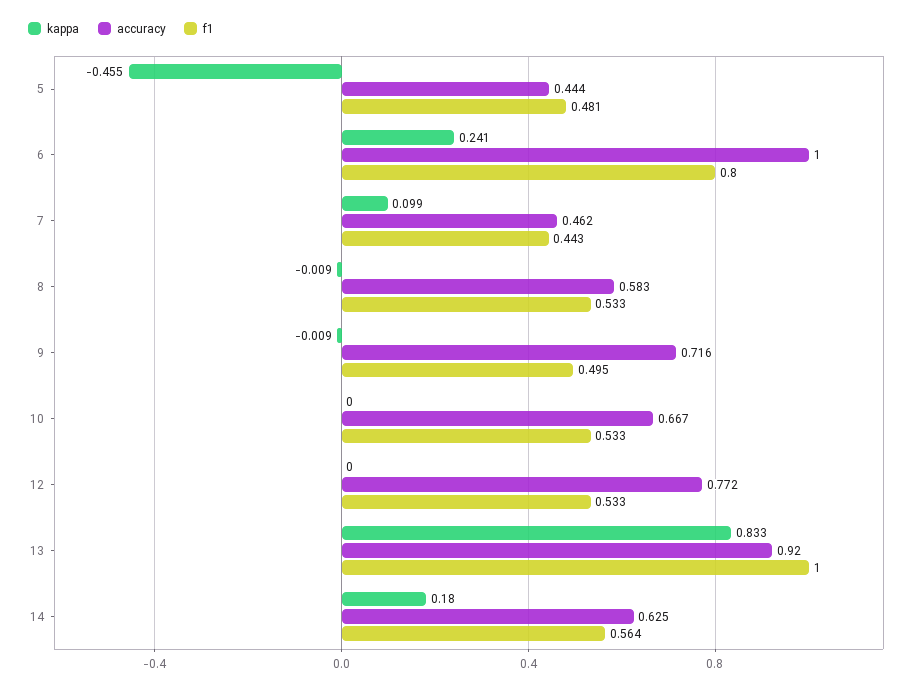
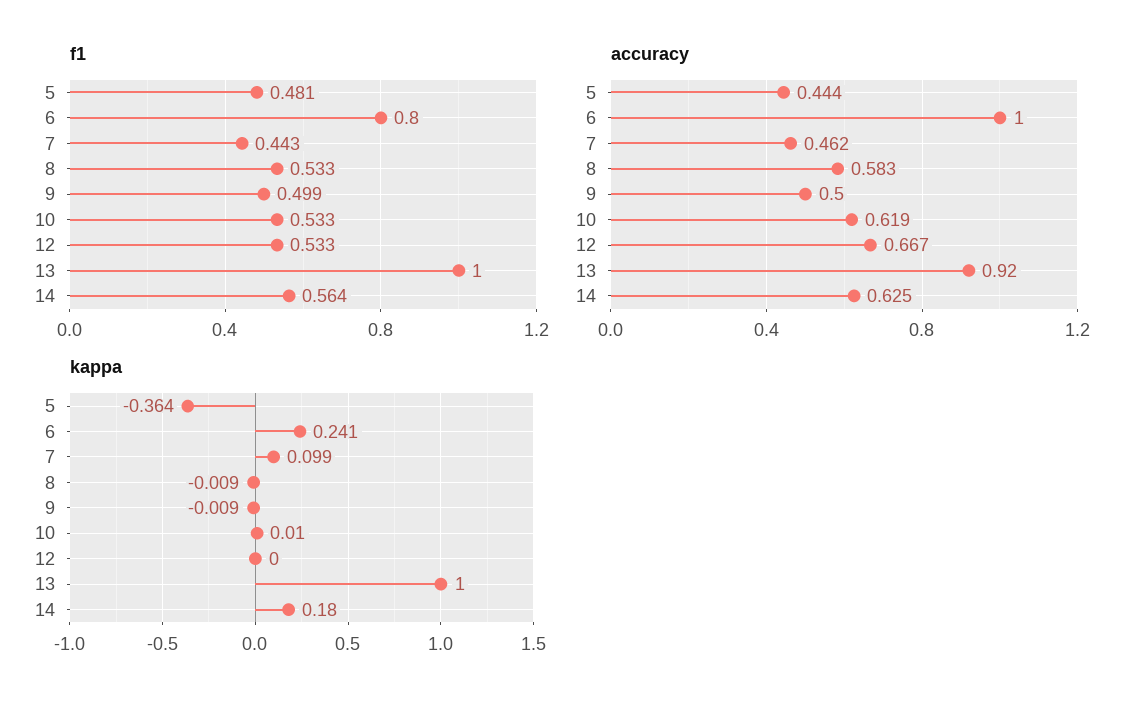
kappa, 5: -0.455 -> -0.364
accuracy, 9: 0.716 -> 0.5
f1, 9: 0.495 -> 0.499
kappa, 10: 0 -> 0.01
accuracy, 10: 0.667 -> 0.619
accuracy, 12: 0.772 -> 0.667
kappa, 13: 0.833 -> 1

